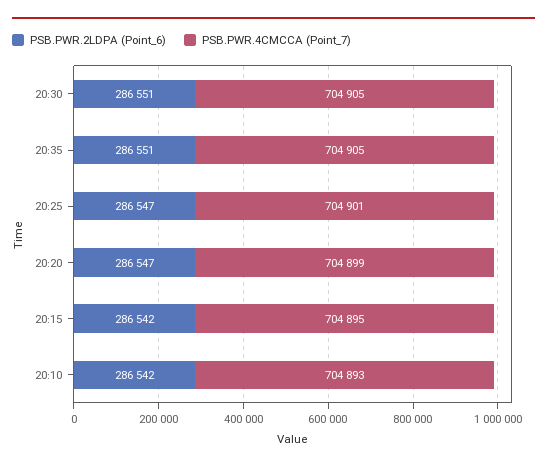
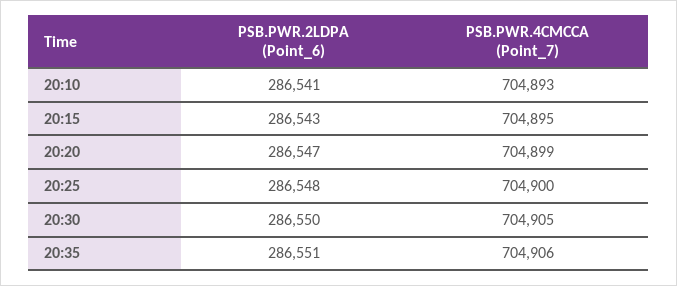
PSB.PWR.2LDPA (Point_6), 20:30: 286551 -> 286550
PSB.PWR.4CMCCA (Point_7), 20:35: 704905 -> 704906
PSB.PWR.2LDPA (Point_6), 20:25: 286547 -> 286548
PSB.PWR.4CMCCA (Point_7), 20:25: 704901 -> 704900
PSB.PWR.2LDPA (Point_6), 20:15: 286542 -> 286543
PSB.PWR.2LDPA (Point_6), 20:10: 286542 -> 286541

